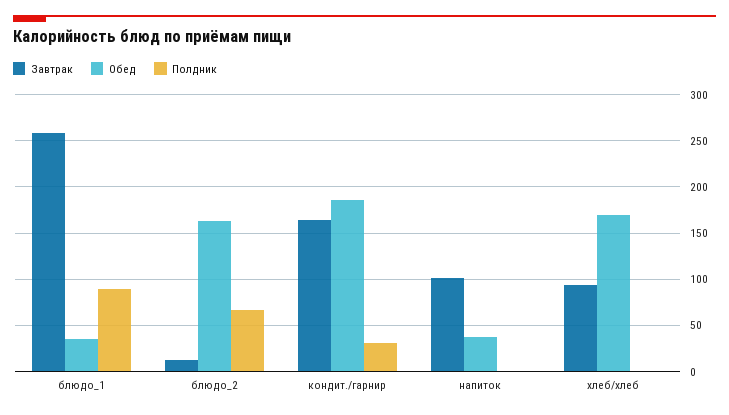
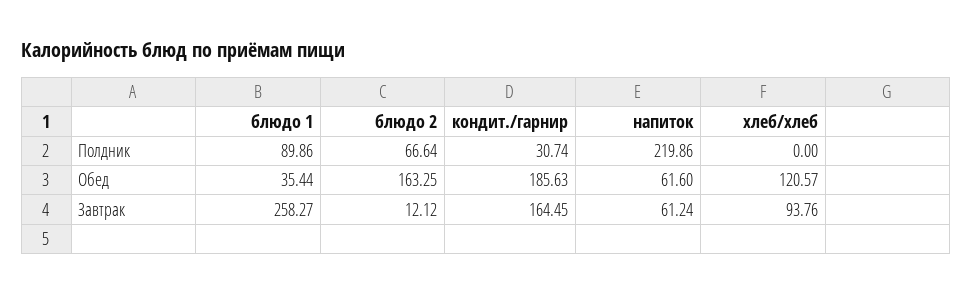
Завтрак, напиток: 100 -> 61.24
Обед, напиток: 40 -> 61.6
Полдник, напиток: 0 -> 219.86
Обед, хлеб/хлеб: 170 -> 120.57

